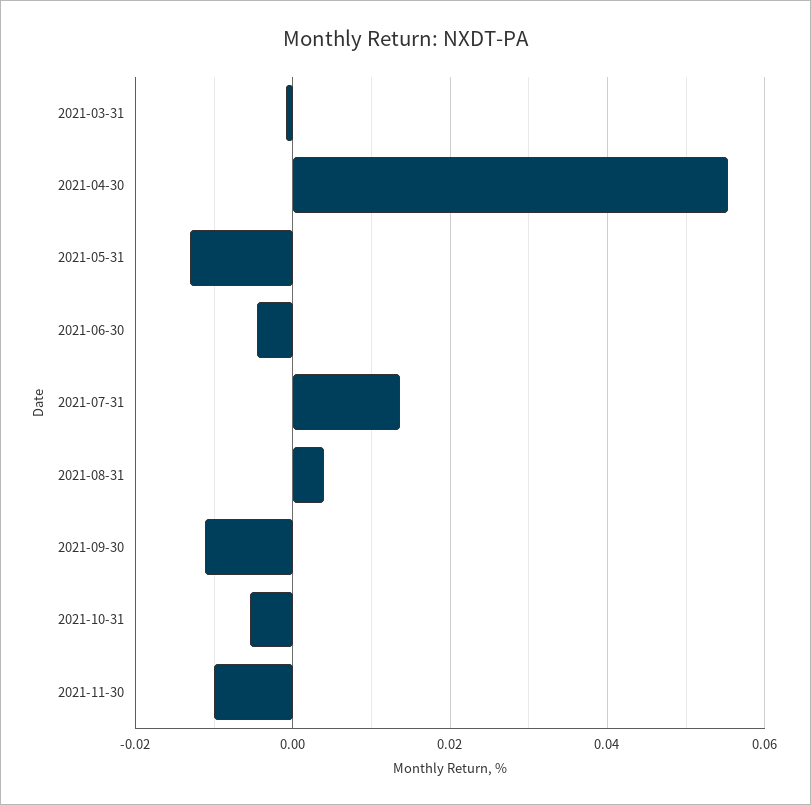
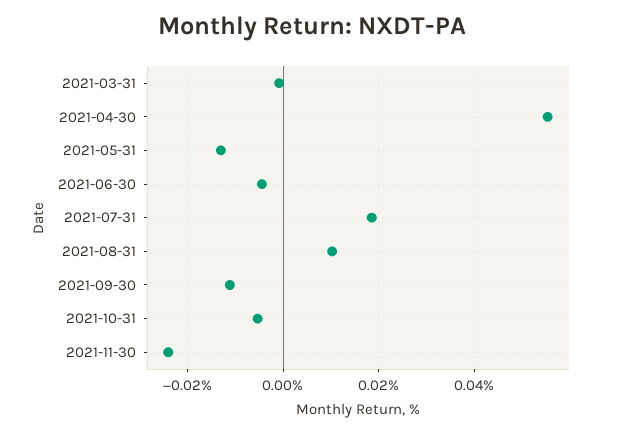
2021-07-31: 0.014 -> 0.018
2021-08-31: 0.004 -> 0.01
2021-11-30: -0.01 -> -0.024

